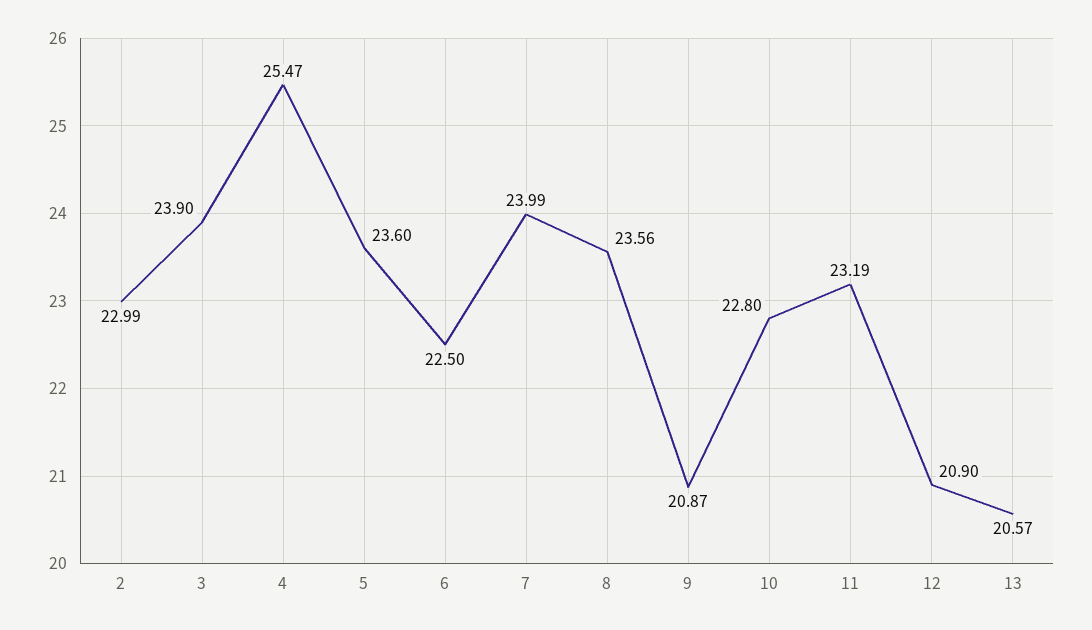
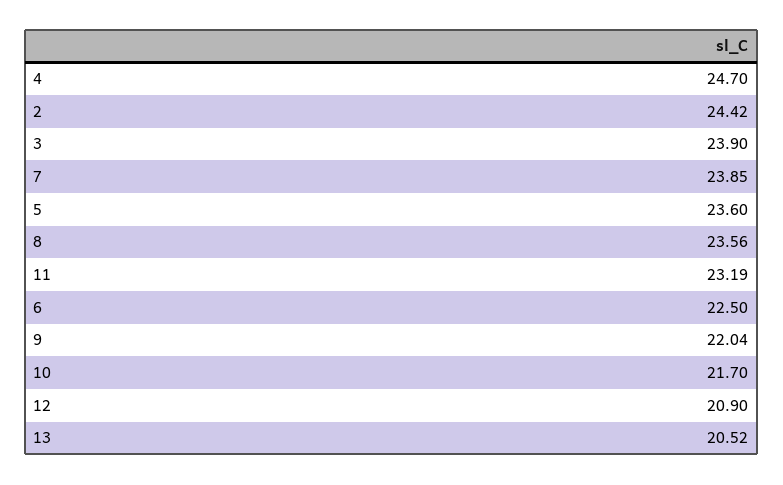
2: 22.99 -> 24.42
4: 25.47 -> 24.7
7: 23.99 -> 23.85
9: 20.87 -> 22.04
10: 22.8 -> 21.7
13: 20.57 -> 20.52

